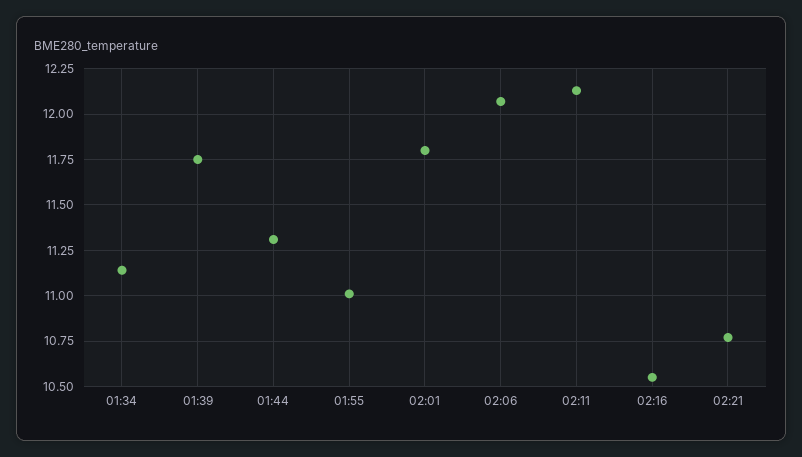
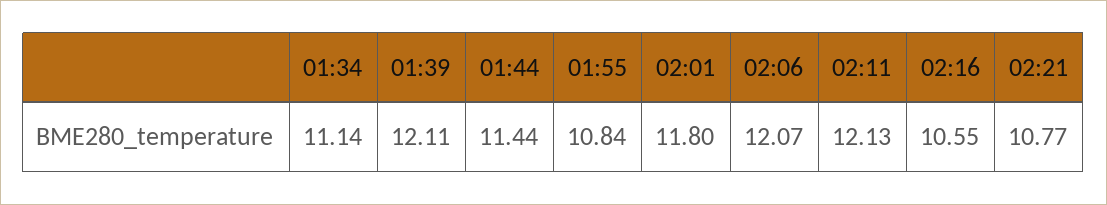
01:39: 11.75 -> 12.11
01:44: 11.3 -> 11.44
01:55: 11 -> 10.84

